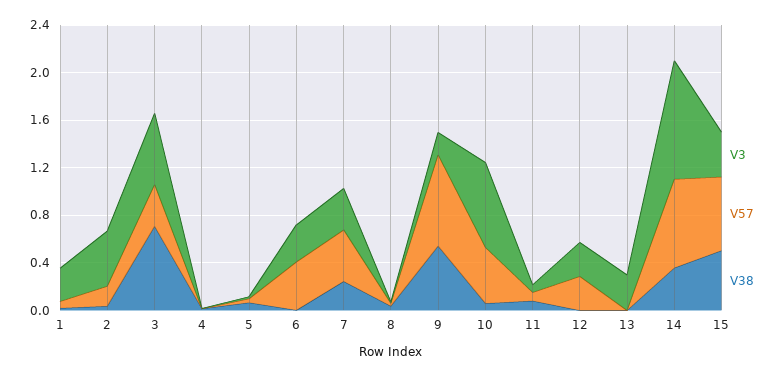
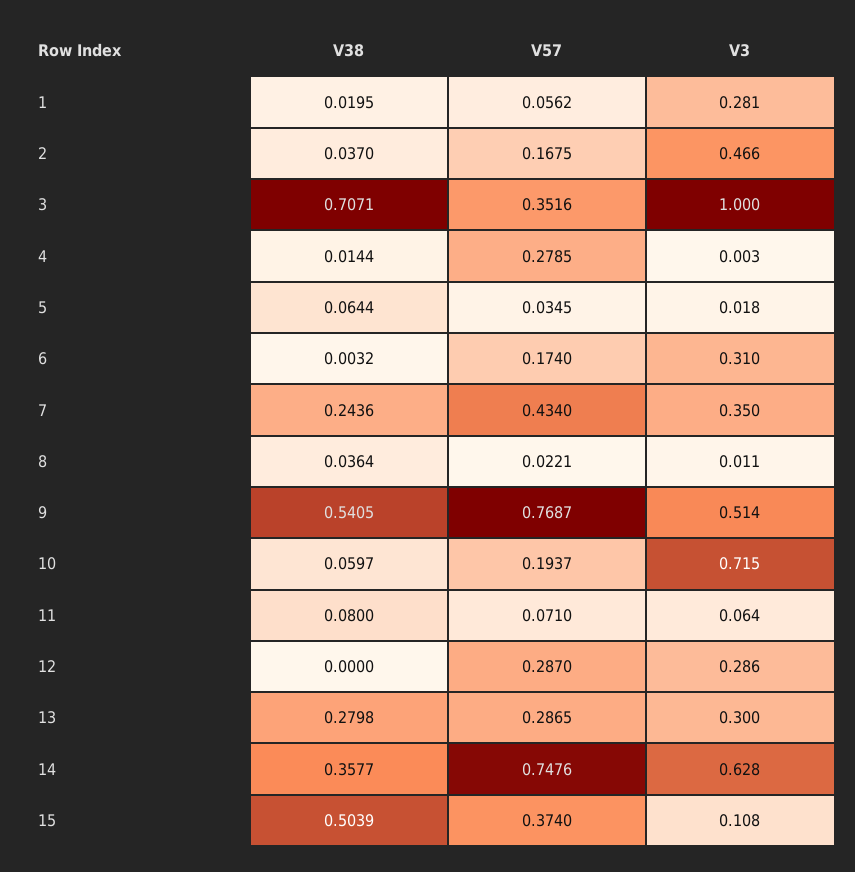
V3, 3: 0.6 -> 1
V57, 4: 0 -> 0.2785
V57, 6: 0.4 -> 0.174
V3, 9: 0.2 -> 0.514
V57, 10: 0.5 -> 0.1937
V57, 13: 0 -> 0.2865
V38, 13: 0 -> 0.2798
V3, 14: 1 -> 0.628
V3, 15: 0.4 -> 0.108
V57, 15: 0.6 -> 0.374

